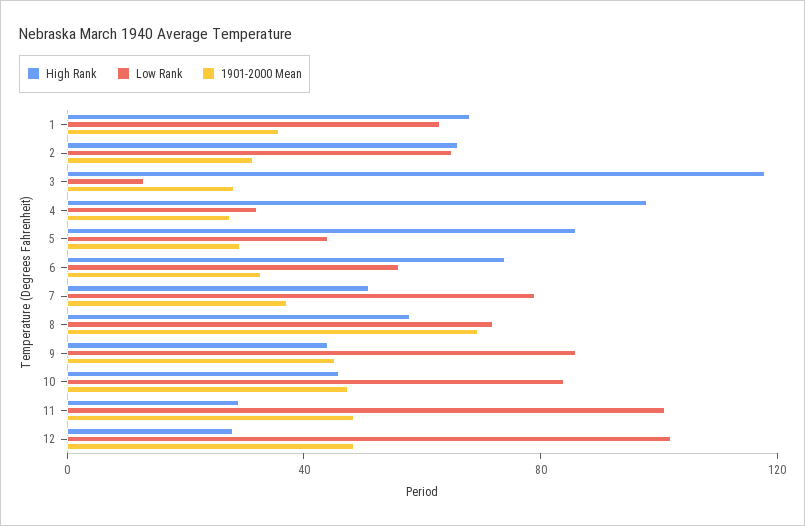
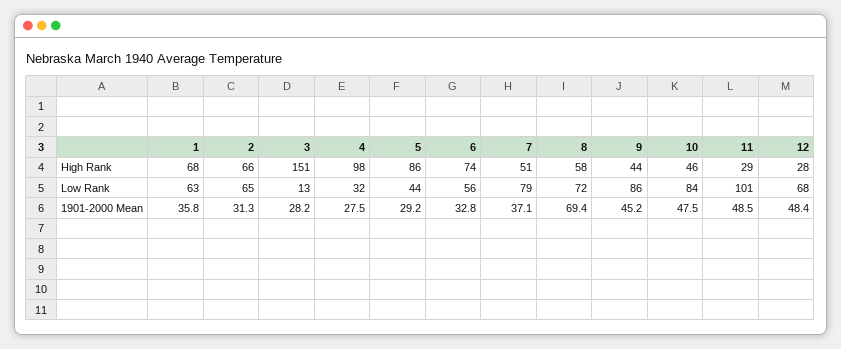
High Rank, 3: 120 -> 151
Low Rank, 12: 100 -> 68

